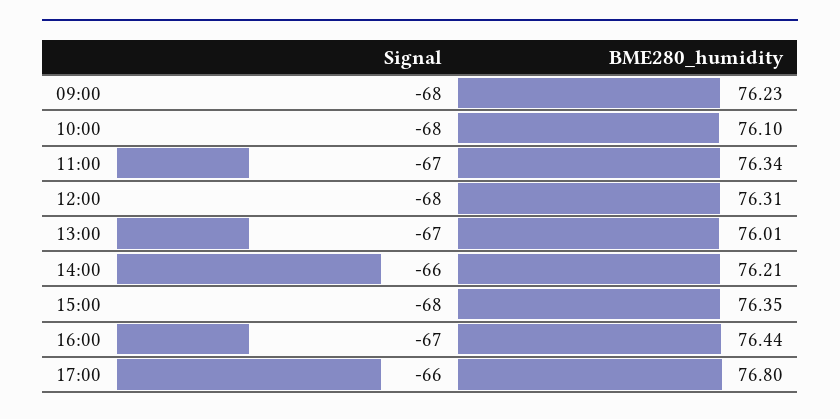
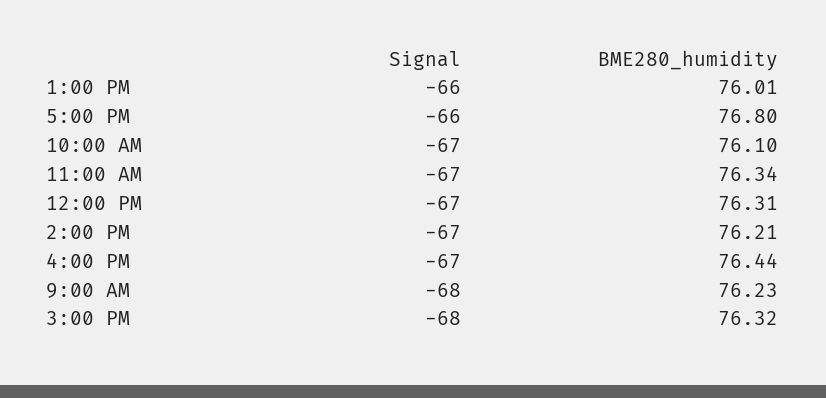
Signal, 10:00: -68 -> -67
Signal, 12:00: -68 -> -67
Signal, 13:00: -67 -> -66
Signal, 14:00: -66 -> -67
BME280_humidity, 15:00: 76.35 -> 76.32

